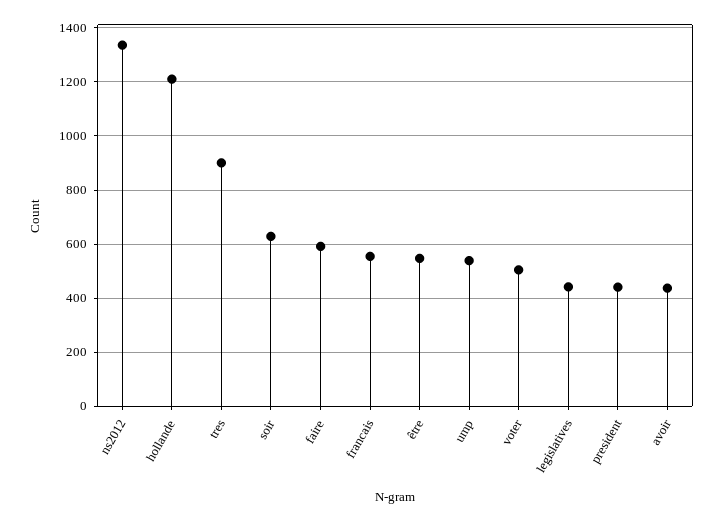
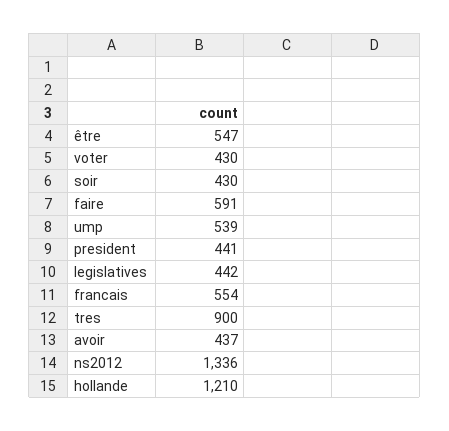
soir: 625 -> 430
voter: 500 -> 430

